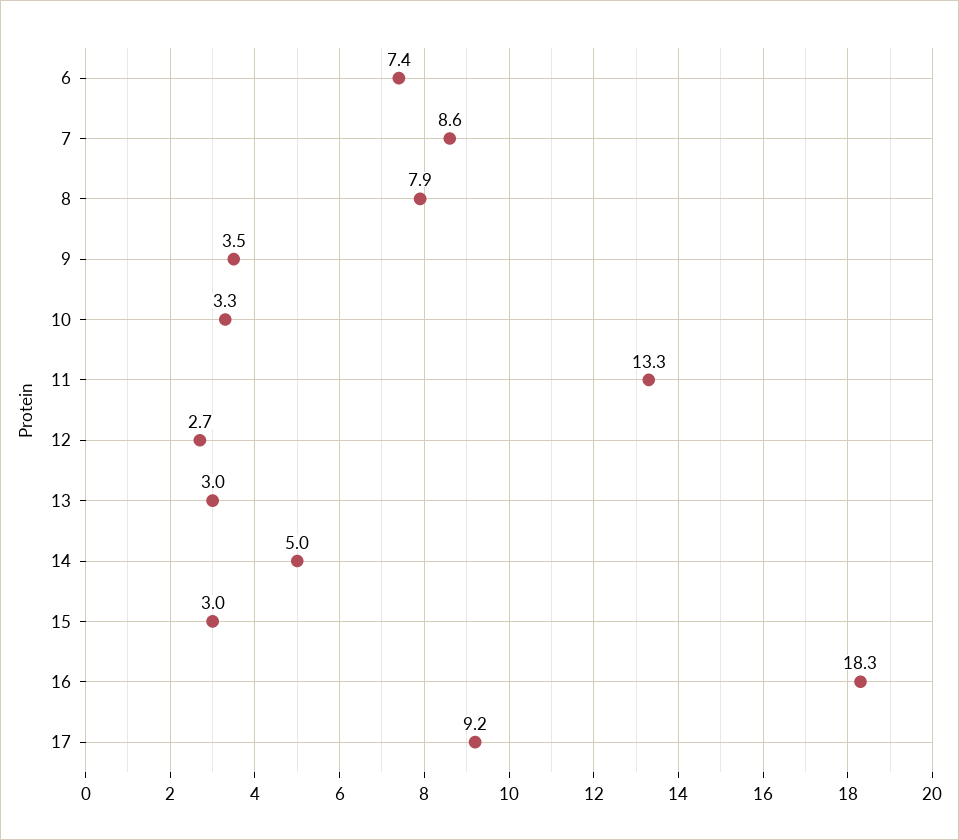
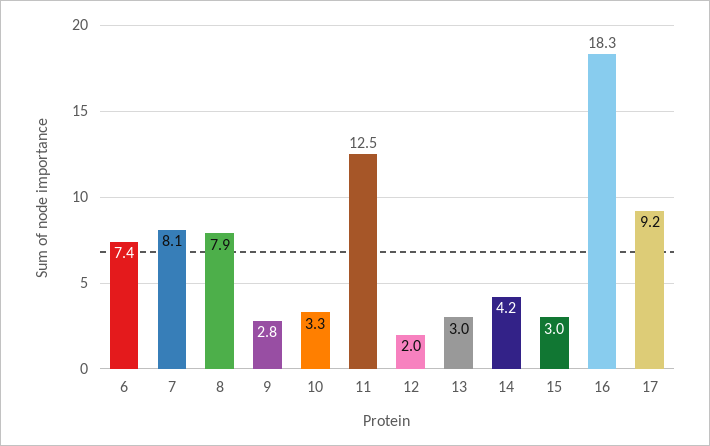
7: 8.6 -> 8.1
9: 3.5 -> 2.8
11: 13.3 -> 12.5
12: 2.7 -> 2
14: 5 -> 4.2

